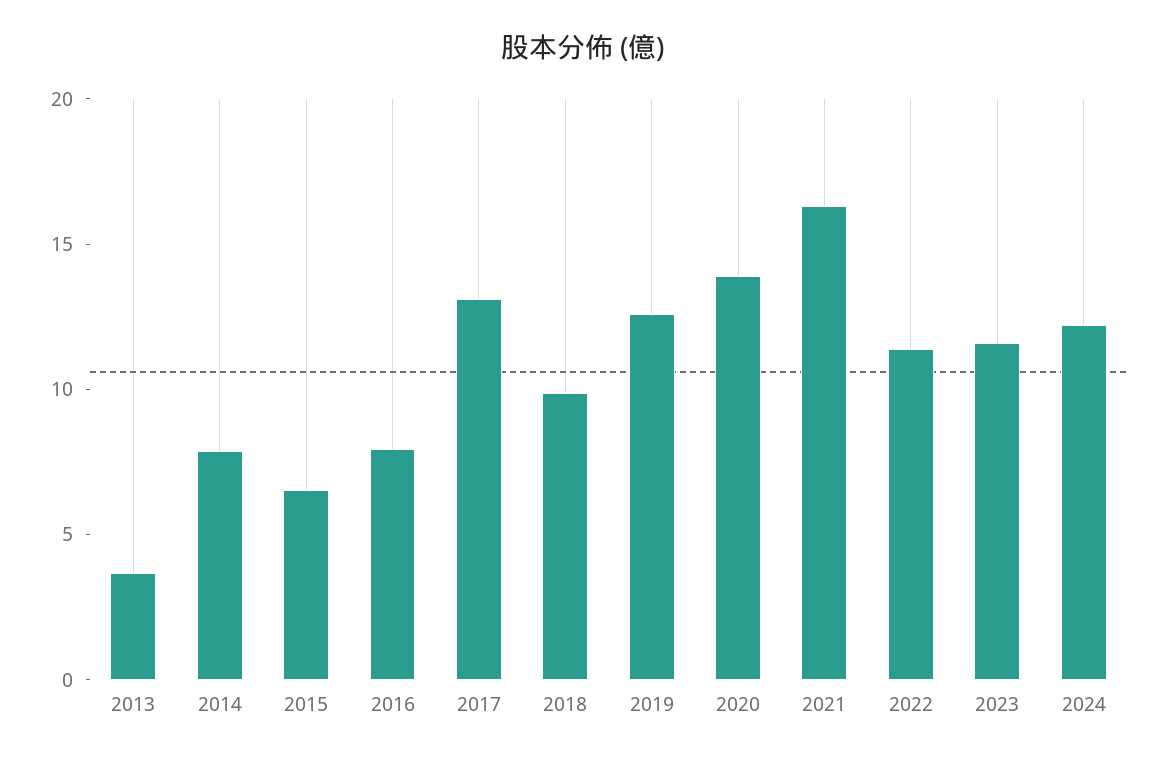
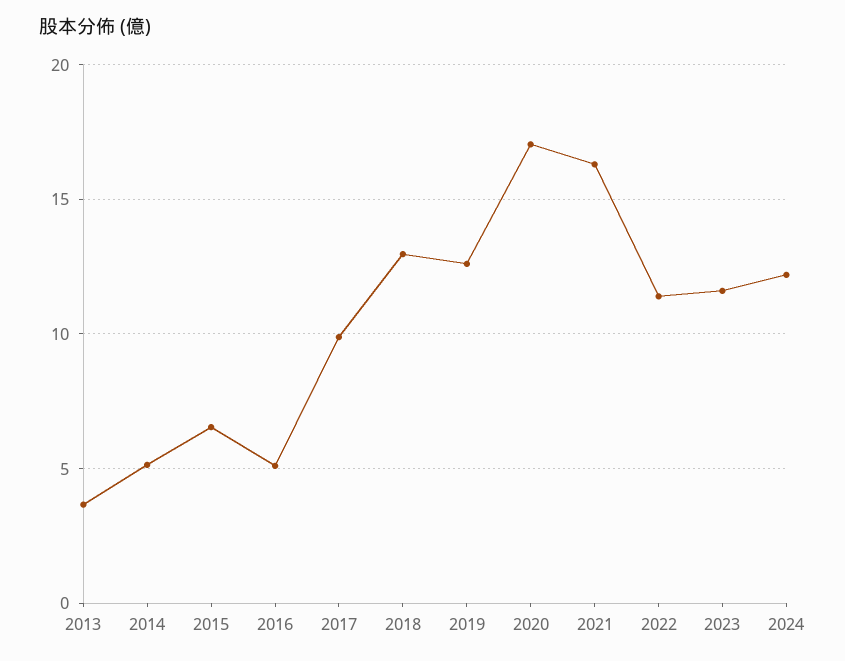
2014: 8 -> 5
2016: 8 -> 5
2017: 13 -> 10
2018: 10 -> 13
2020: 14 -> 17

